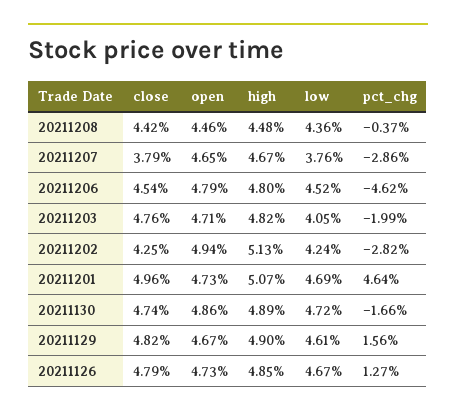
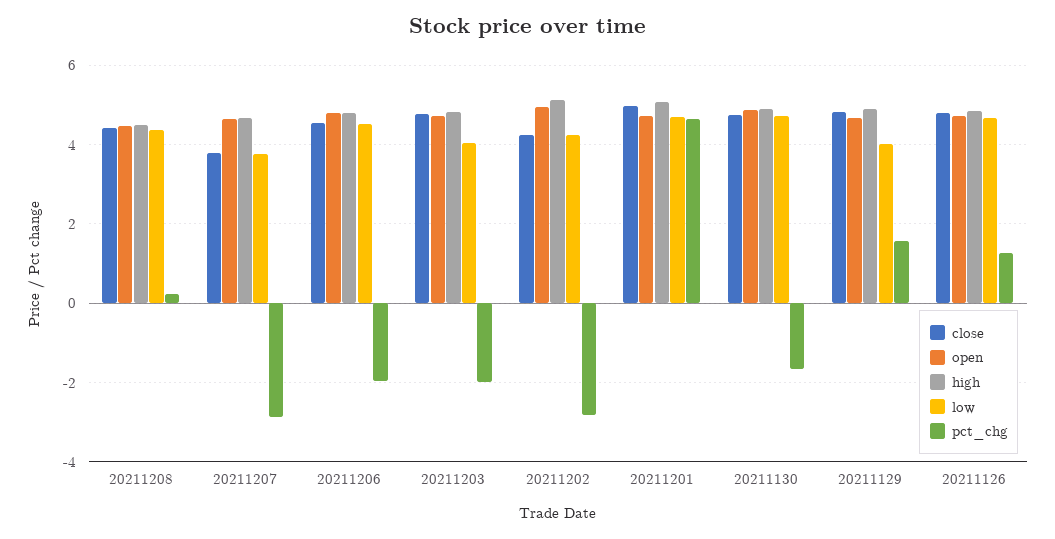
pct_chg, 20211208: -0.37 -> 0.2
pct_chg, 20211206: -4.62 -> -2
low, 20211129: 4.61 -> 4

